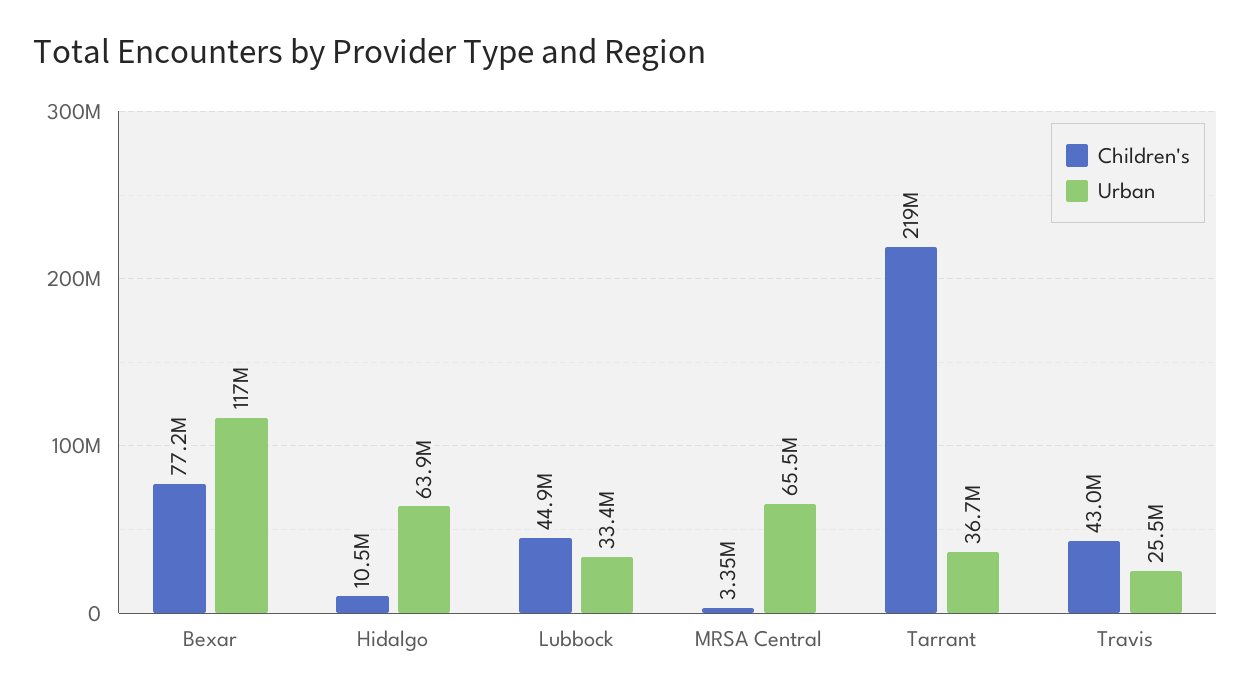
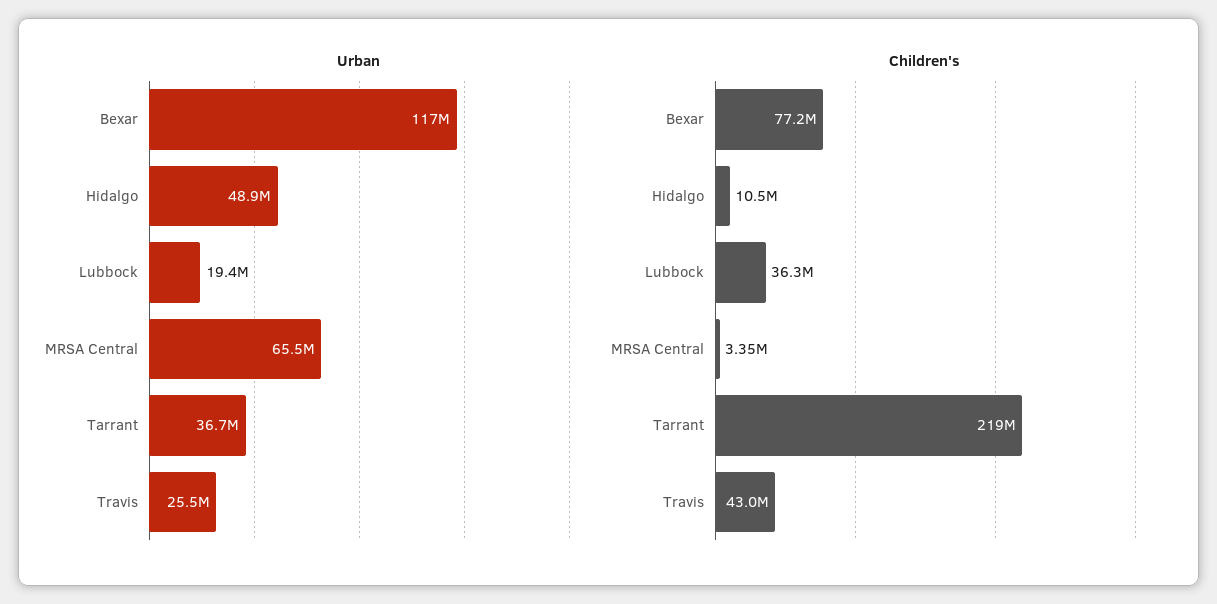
Urban, Hidalgo: 63900000 -> 48900000
Children's, Lubbock: 44900000 -> 36300000
Urban, Lubbock: 33400000 -> 19400000

